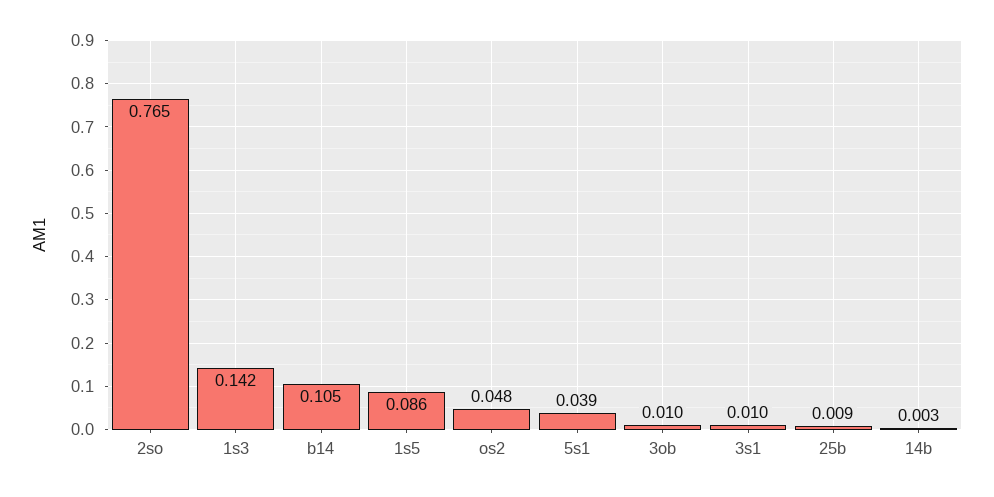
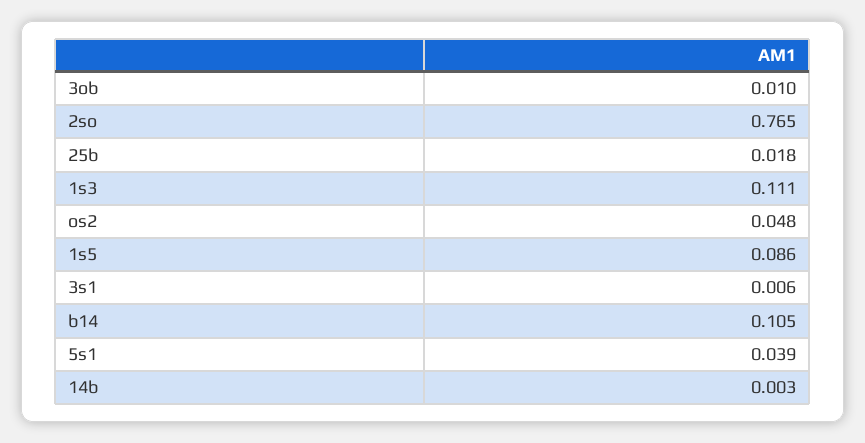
1s3: 0.142 -> 0.111
3s1: 0.01 -> 0.006
25b: 0.009 -> 0.018

